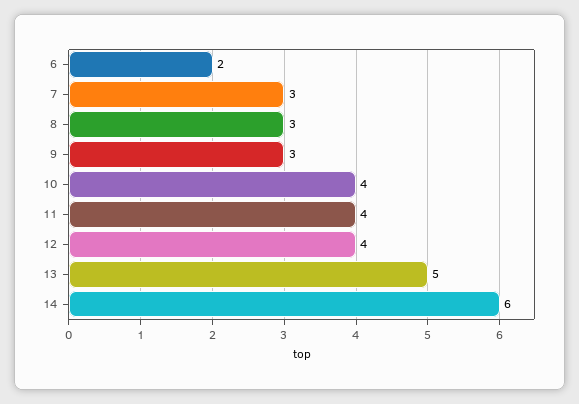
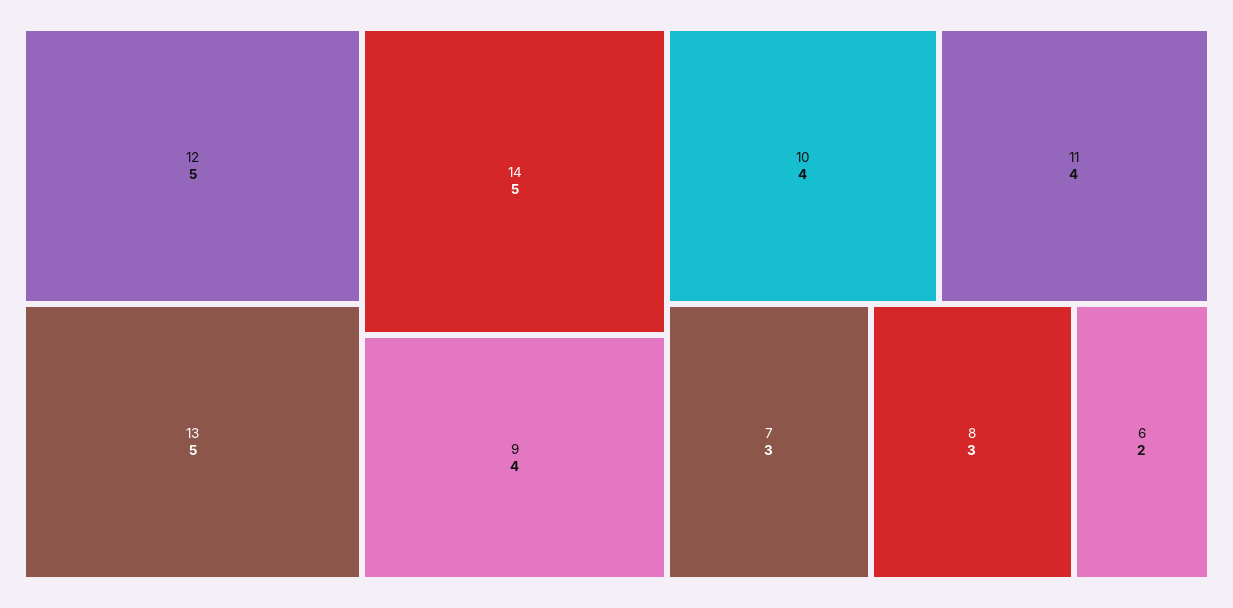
9: 3 -> 4
12: 4 -> 5
14: 6 -> 5

